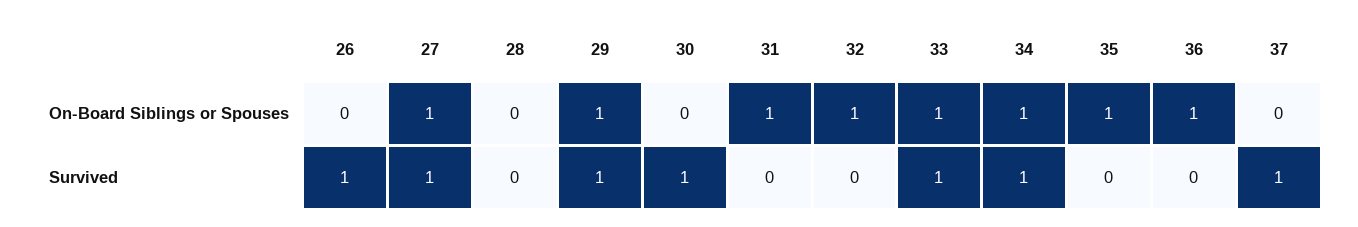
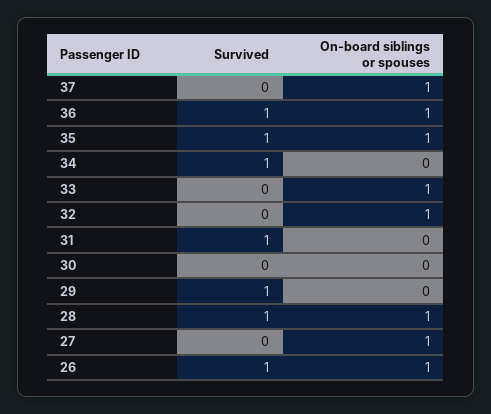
26, On-Board Siblings or Spouses: 0 -> 1
28, On-Board Siblings or Spouses: 0 -> 1
29, On-Board Siblings or Spouses: 1 -> 0
31, On-Board Siblings or Spouses: 1 -> 0
34, On-Board Siblings or Spouses: 1 -> 0
37, On-Board Siblings or Spouses: 0 -> 1
27, Survived: 1 -> 0
28, Survived: 0 -> 1
30, Survived: 1 -> 0
31, Survived: 0 -> 1
33, Survived: 1 -> 0
35, Survived: 0 -> 1
36, Survived: 0 -> 1
37, Survived: 1 -> 0

